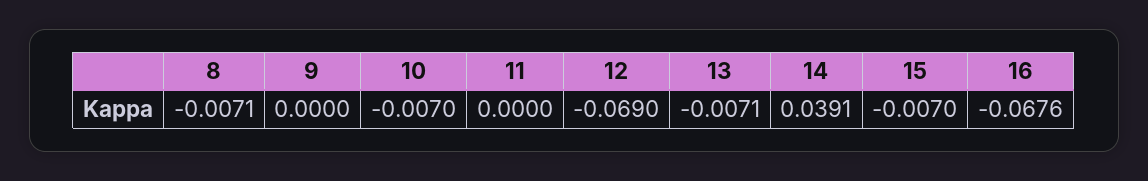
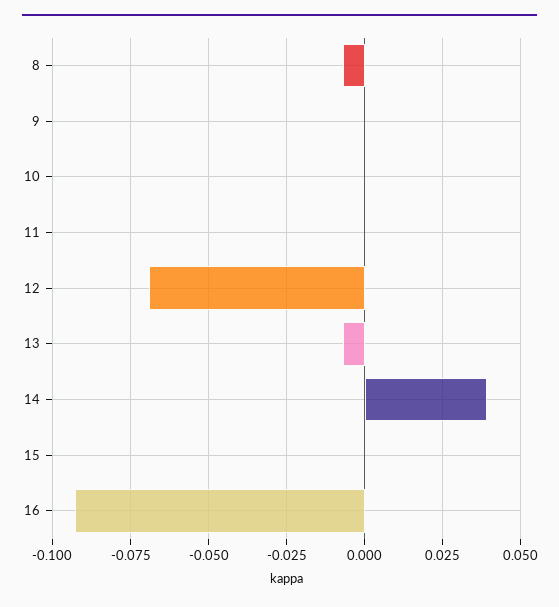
10: -0.007 -> 0
15: -0.007 -> 0
16: -0.0676 -> -0.0925

